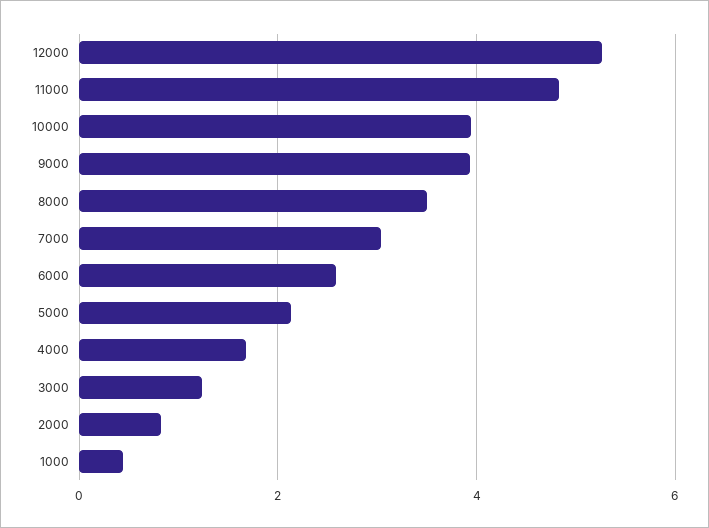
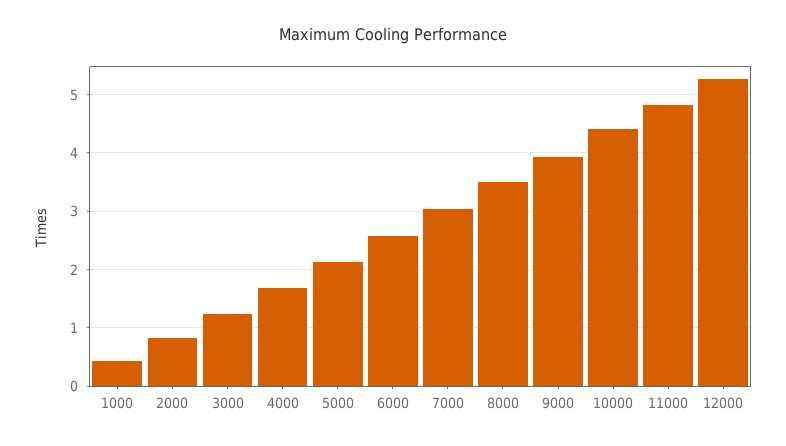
10000: 4 -> 4.4

